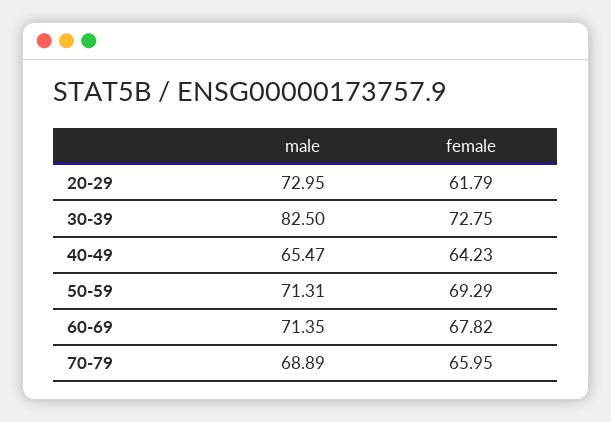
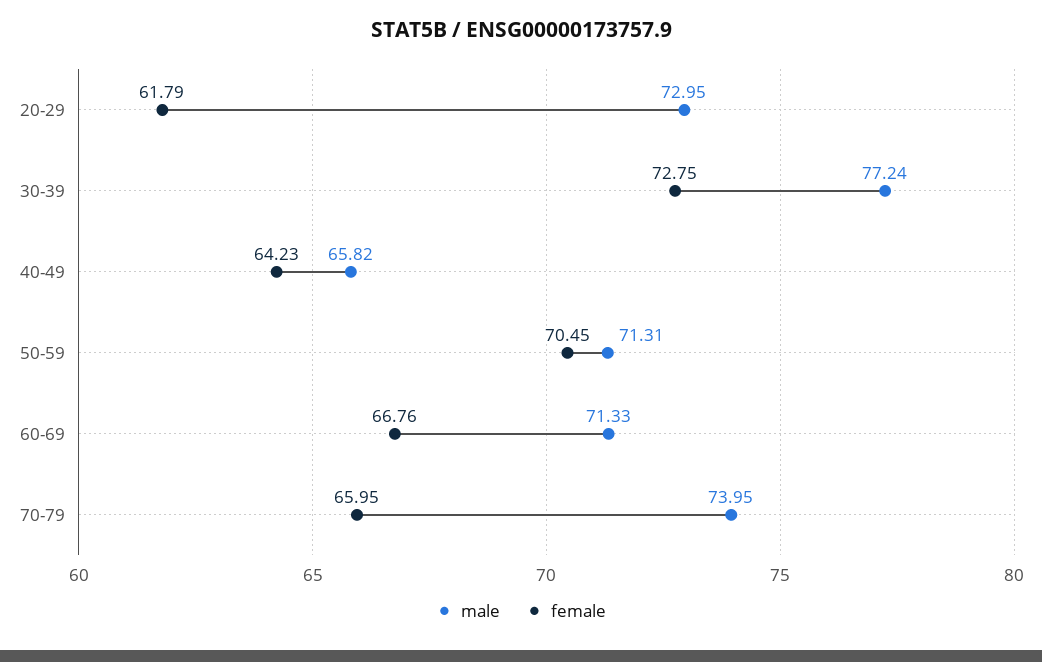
male, 30-39: 82.5 -> 77.24
male, 40-49: 65.47 -> 65.82
female, 50-59: 69.29 -> 70.45
male, 60-69: 71.35 -> 71.33
female, 60-69: 67.82 -> 66.76
male, 70-79: 68.89 -> 73.95

